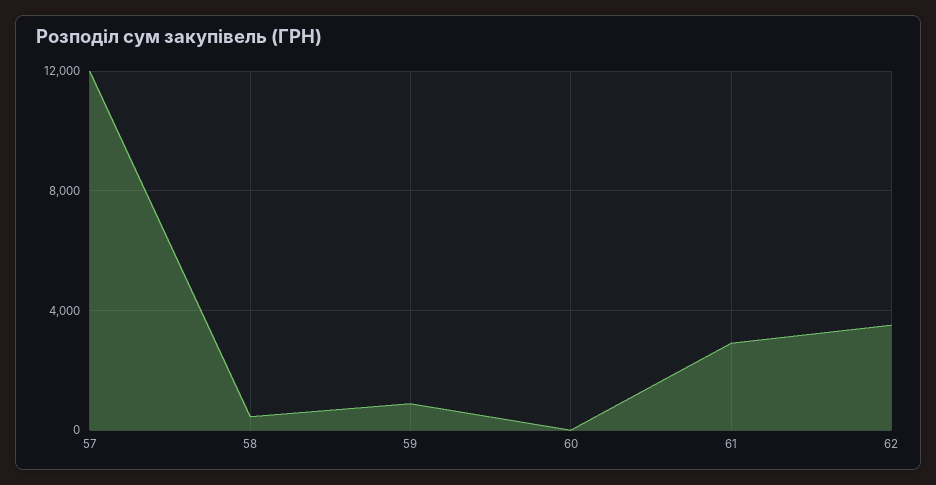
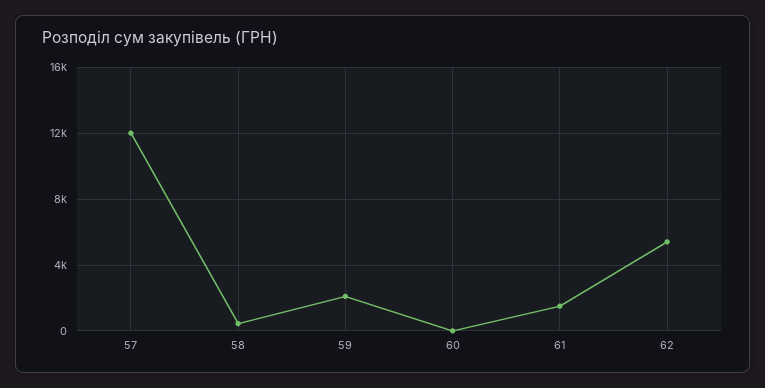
59: 1000 -> 2000
61: 3000 -> 1500
62: 3500 -> 5500

